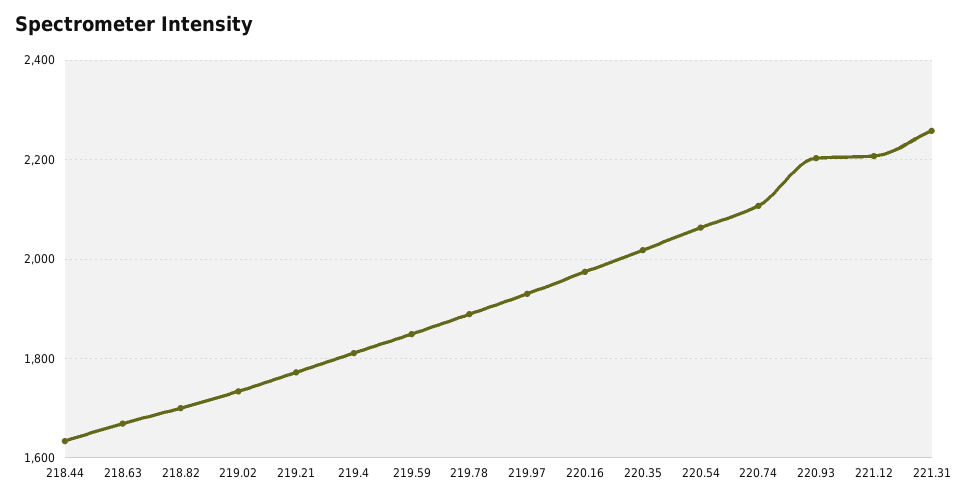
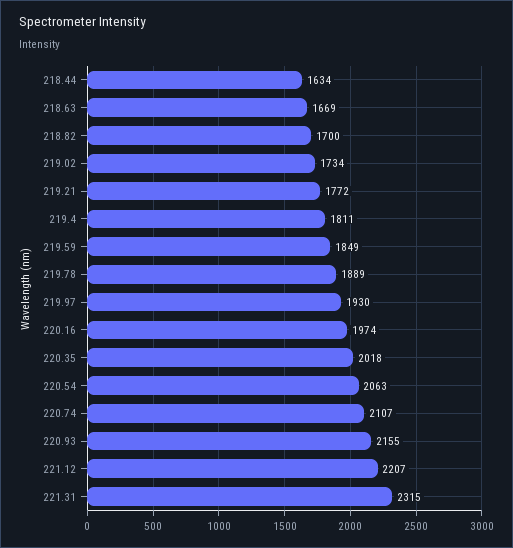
220.93: 2200 -> 2155
221.31: 2260 -> 2315

